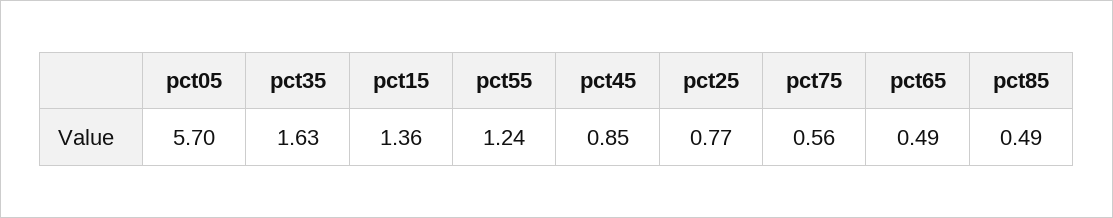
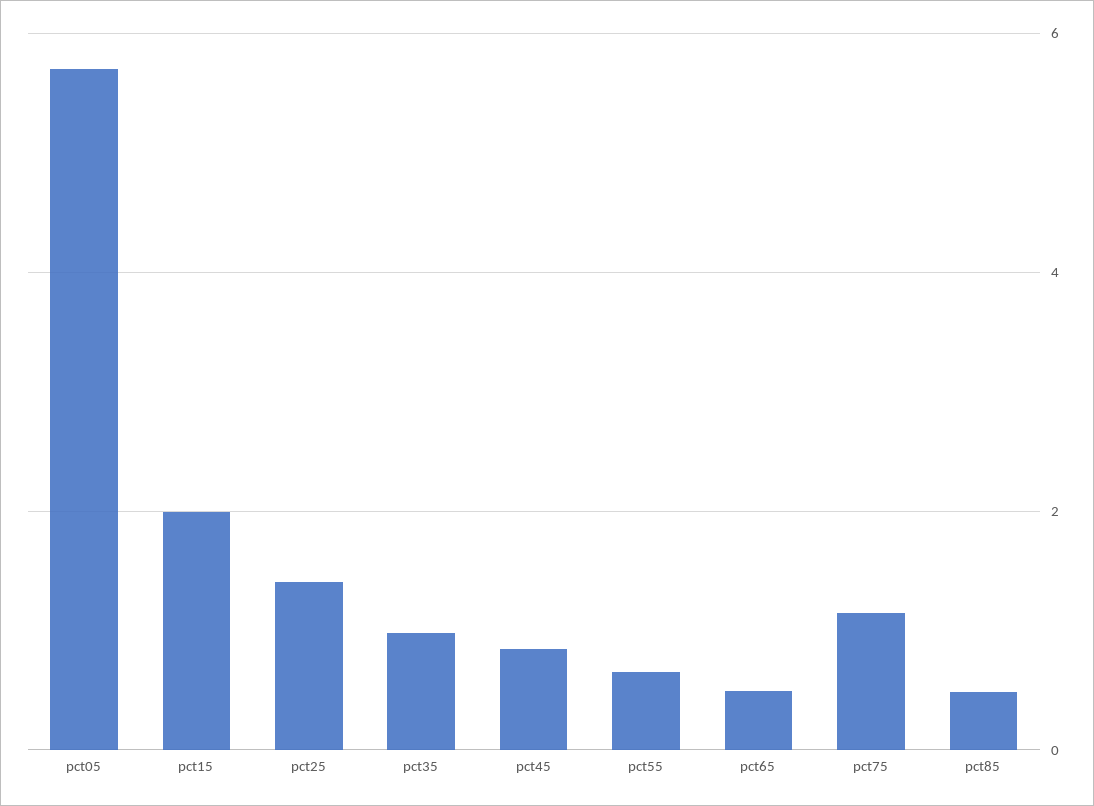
pct35: 1.63 -> 1
pct15: 1.36 -> 2
pct55: 1.24 -> 0.6
pct25: 0.77 -> 1.4
pct75: 0.56 -> 1.2

